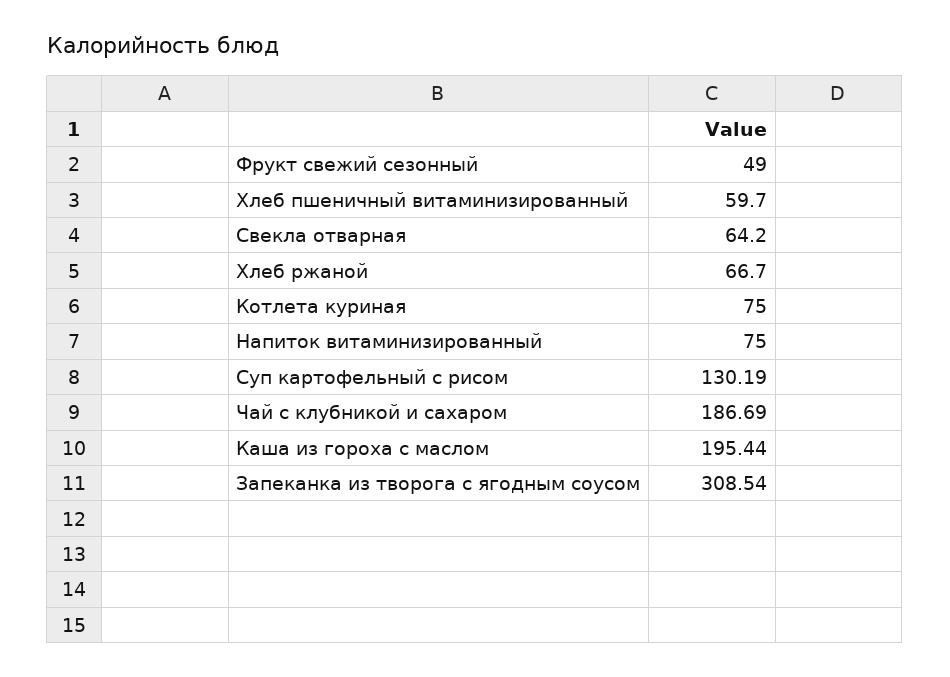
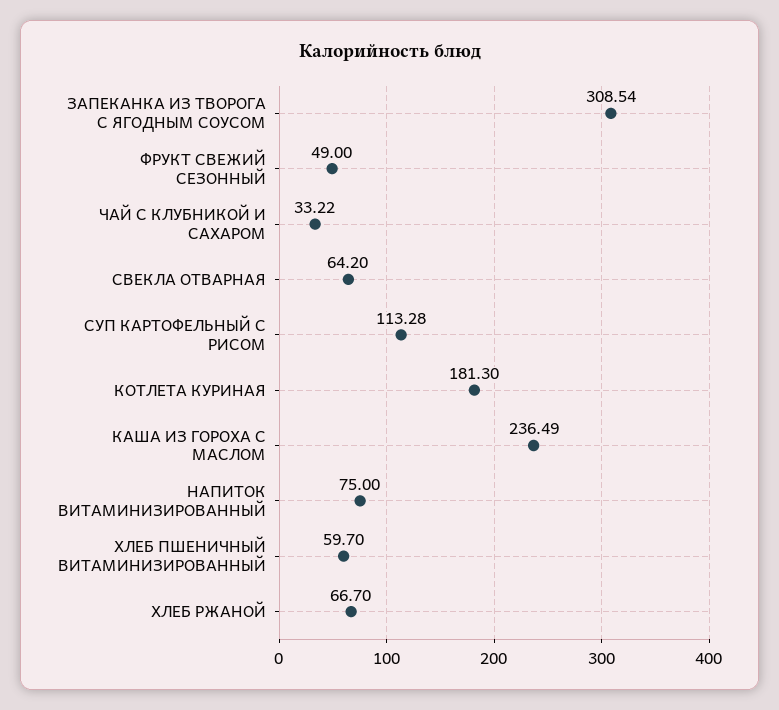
Котлета куриная: 75 -> 181.3
Суп картофельный с рисом: 130.19 -> 113.28
Чай с клубникой и сахаром: 186.69 -> 33.22
Каша из гороха с маслом: 195.44 -> 236.49

